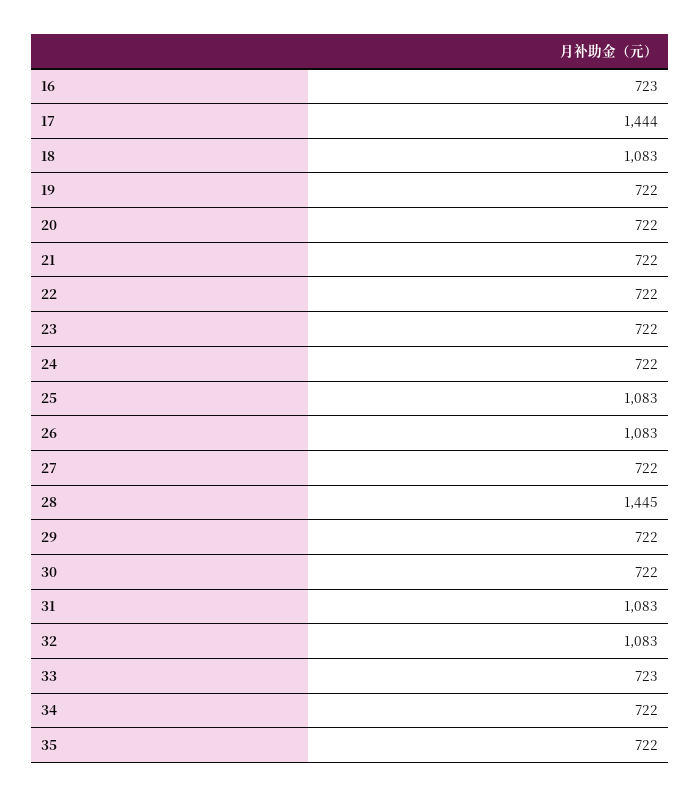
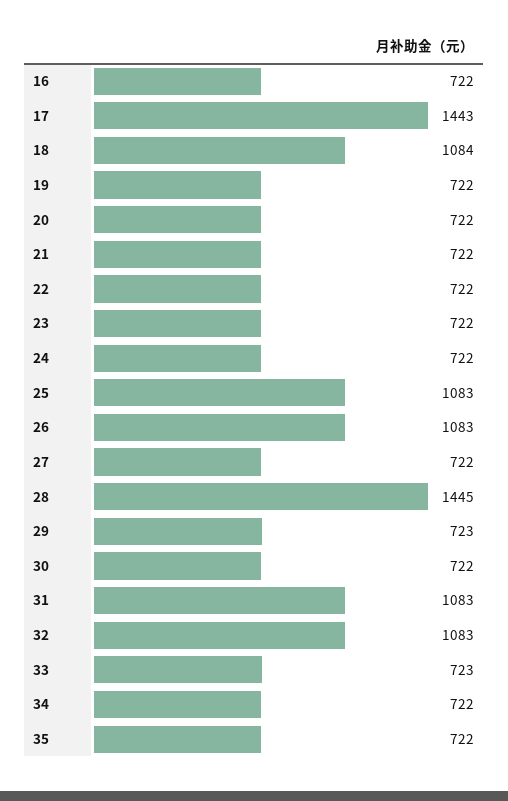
16: 723 -> 722
17: 1444 -> 1443
18: 1083 -> 1084
29: 722 -> 723

